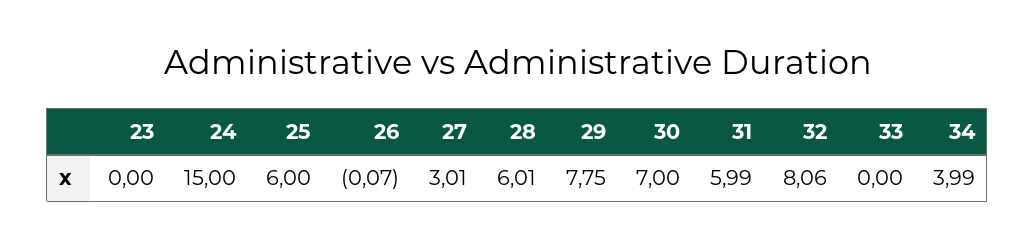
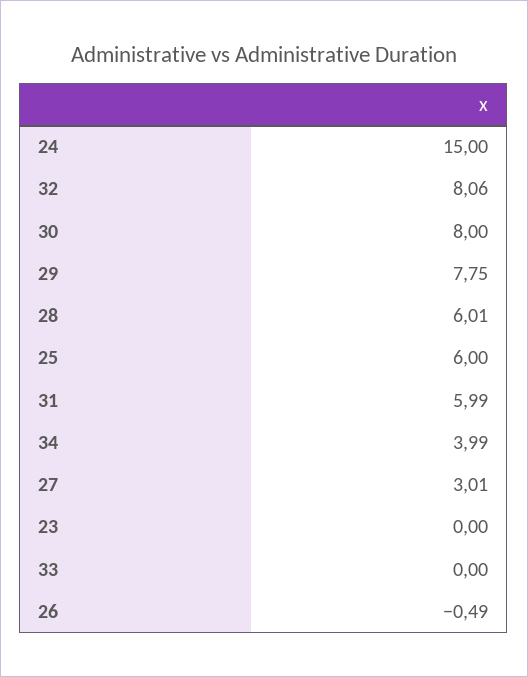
26: -0.07 -> -0.49
30: 7 -> 8

